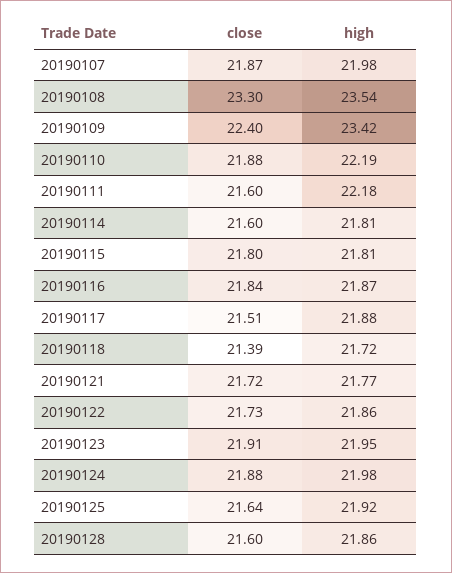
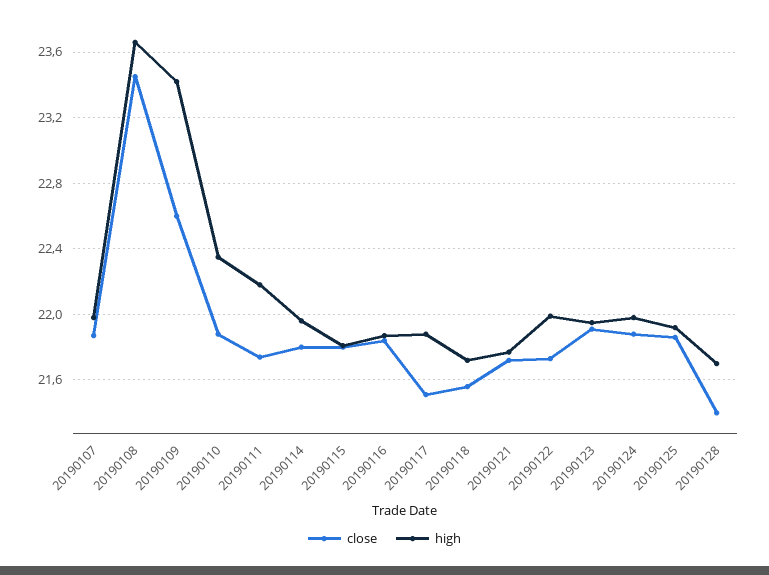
close, 20190108: 23.3 -> 23.45
high, 20190108: 23.54 -> 23.65
close, 20190109: 22.4 -> 22.6
high, 20190110: 22.19 -> 22.35
close, 20190111: 21.6 -> 21.75
close, 20190114: 21.6 -> 21.8
high, 20190114: 21.81 -> 21.95
close, 20190118: 21.39 -> 21.55
high, 20190122: 21.86 -> 22
close, 20190125: 21.64 -> 21.85
close, 20190128: 21.6 -> 21.4
high, 20190128: 21.86 -> 21.7

